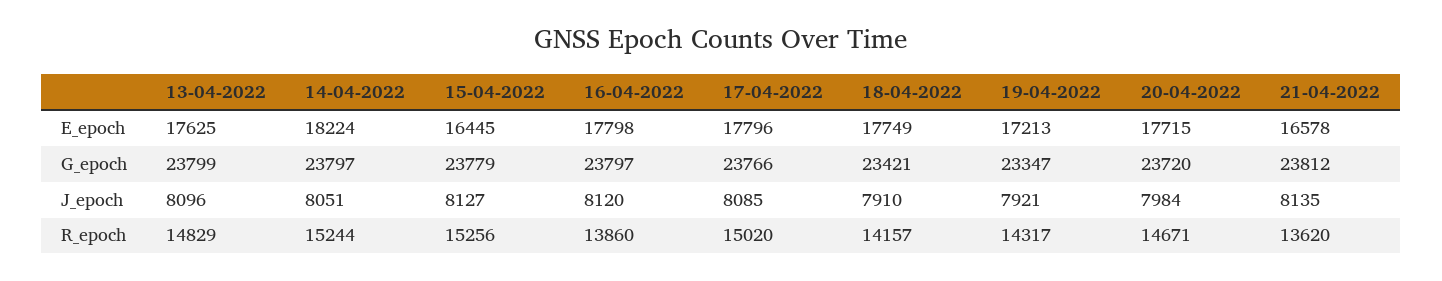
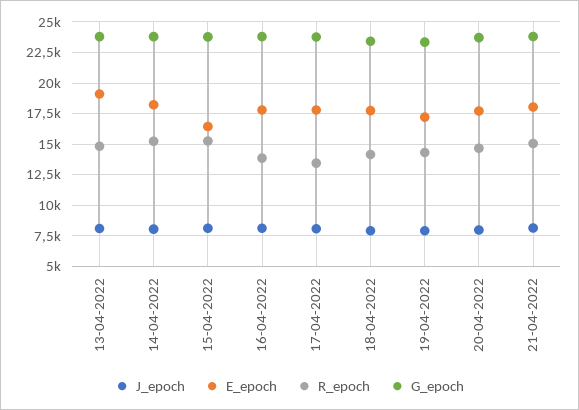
E_epoch, 13-04-2022: 17625 -> 19000
E_epoch, 21-04-2022: 16578 -> 18000
R_epoch, 17-04-2022: 15020 -> 13500
R_epoch, 21-04-2022: 13620 -> 15000

